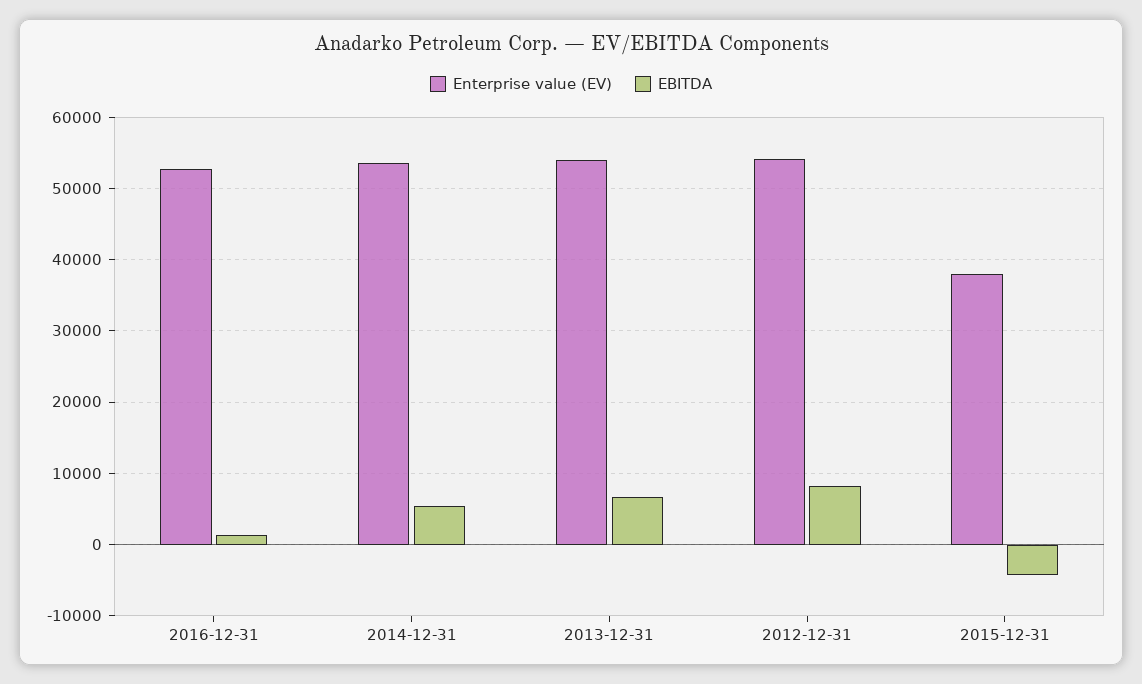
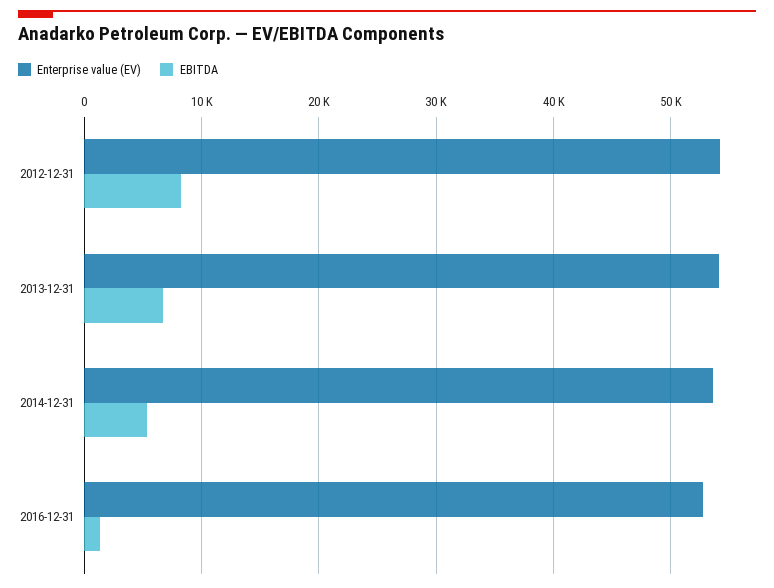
Enterprise value (EV), 2015-12-31: 38000 -> none
EBITDA, 2015-12-31: -4000 -> none

